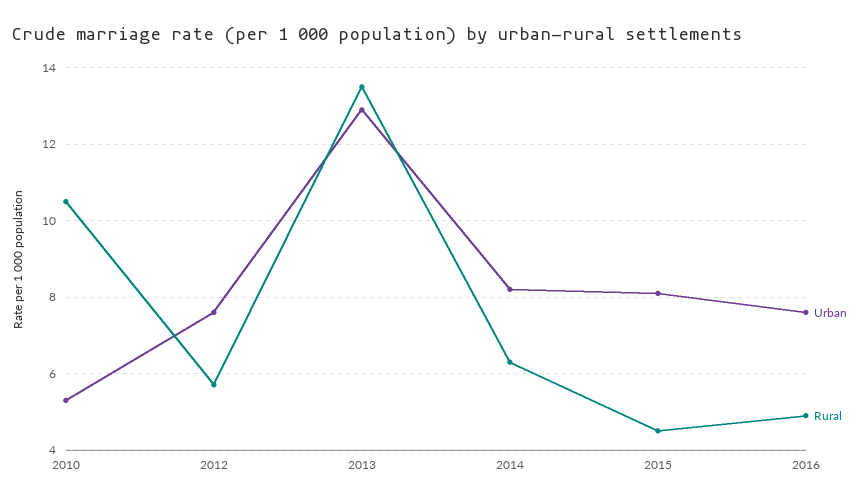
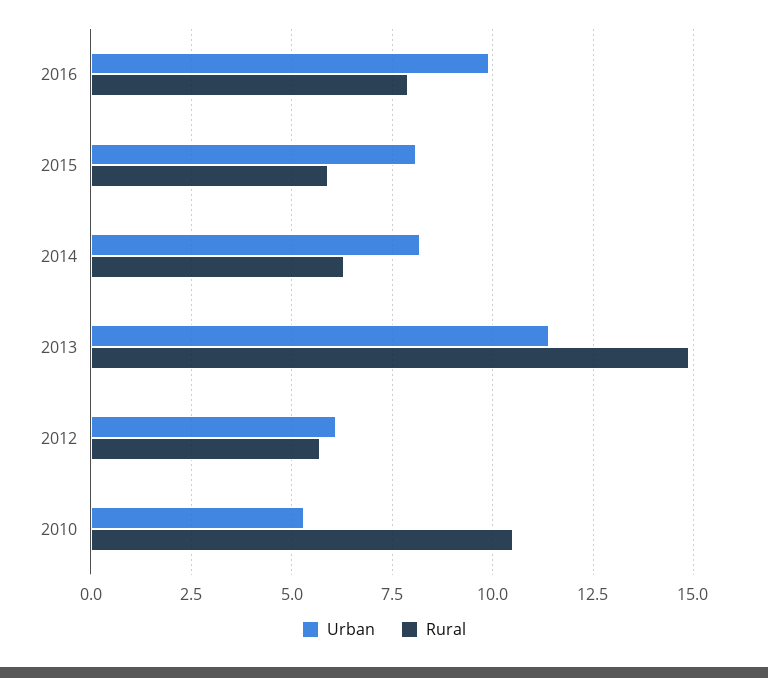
Urban, 2012: 7.5 -> 6
Urban, 2013: 13 -> 11.5
Rural, 2013: 13.5 -> 15
Rural, 2015: 4.5 -> 6
Urban, 2016: 7.5 -> 10
Rural, 2016: 5 -> 8

